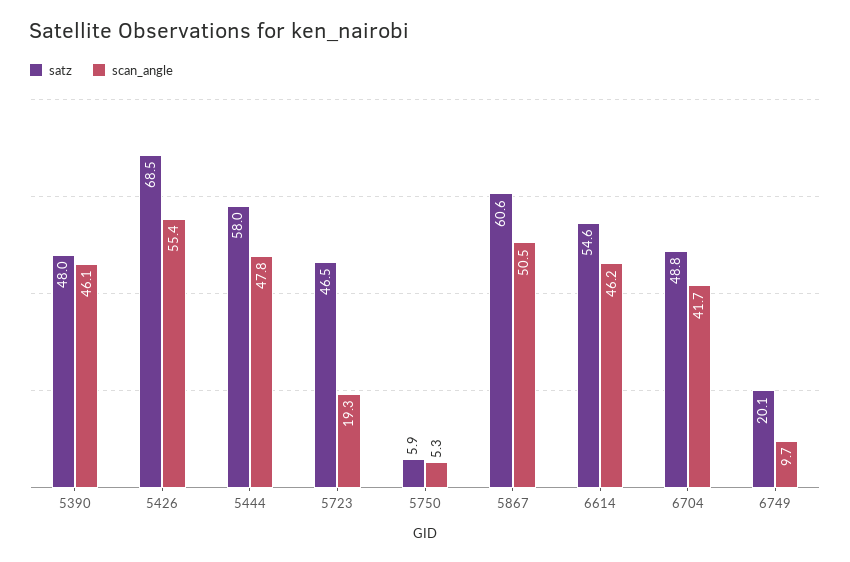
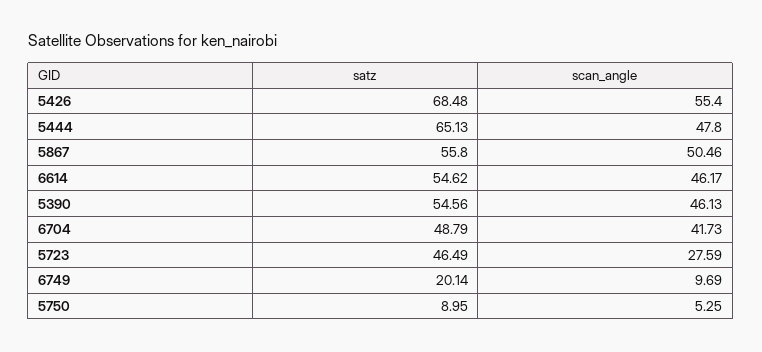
satz, 5390: 48 -> 54.56
satz, 5444: 58 -> 65.13
scan_angle, 5723: 19.3 -> 27.59
satz, 5750: 5.9 -> 8.95
satz, 5867: 60.6 -> 55.8

